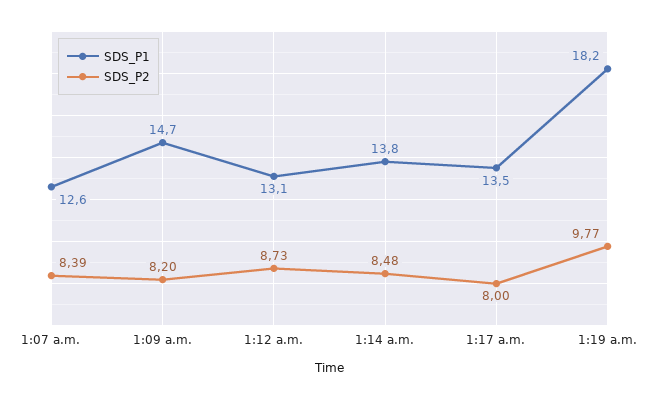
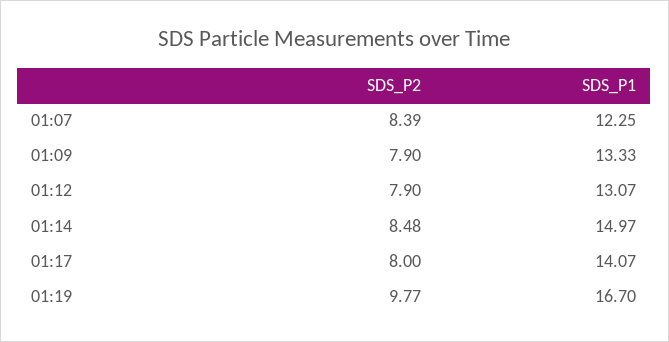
SDS_P1, 1:07 a.m.: 12.6 -> 12.25
SDS_P1, 1:09 a.m.: 14.7 -> 13.33
SDS_P2, 1:09 a.m.: 8.2 -> 7.9
SDS_P2, 1:12 a.m.: 8.73 -> 7.9
SDS_P1, 1:14 a.m.: 13.8 -> 14.97
SDS_P1, 1:17 a.m.: 13.5 -> 14.07
SDS_P1, 1:19 a.m.: 18.2 -> 16.7

